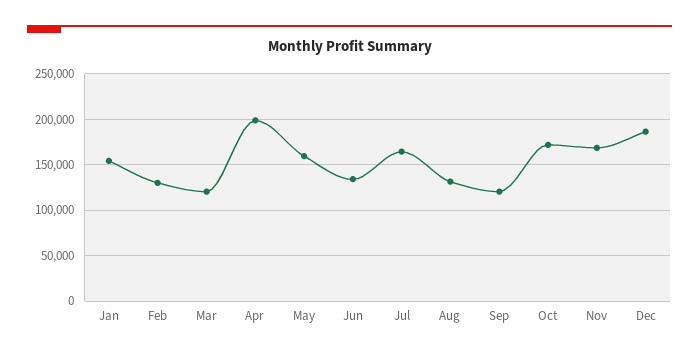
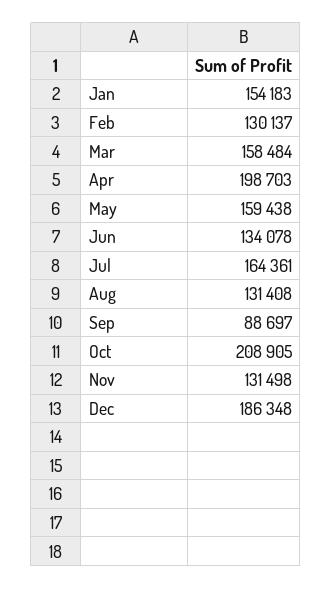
Mar: 120000 -> 158484
Sep: 120000 -> 88697
Oct: 170000 -> 208905
Nov: 170000 -> 131498

